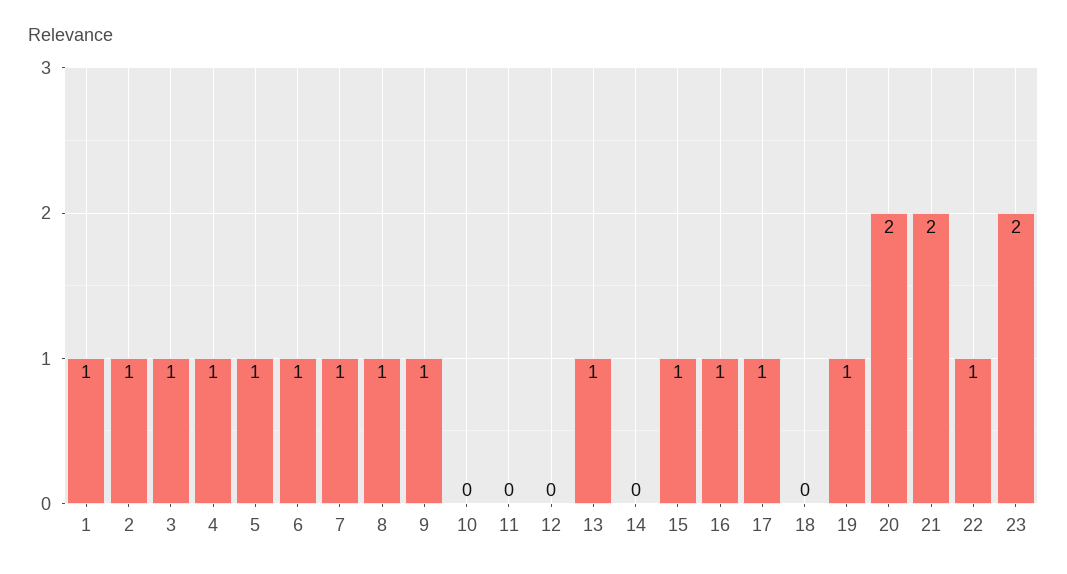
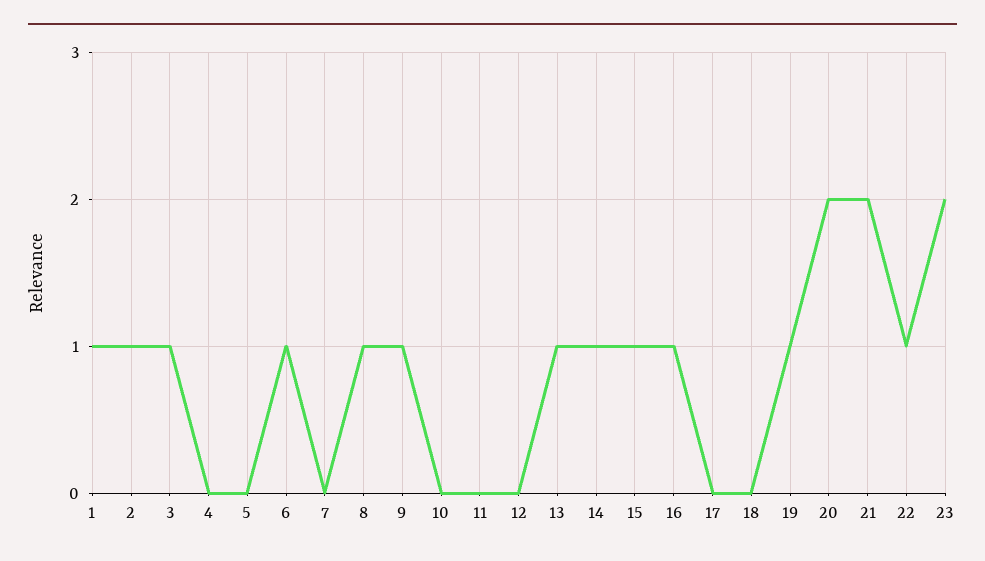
4: 1 -> 0
5: 1 -> 0
7: 1 -> 0
14: 0 -> 1
17: 1 -> 0

